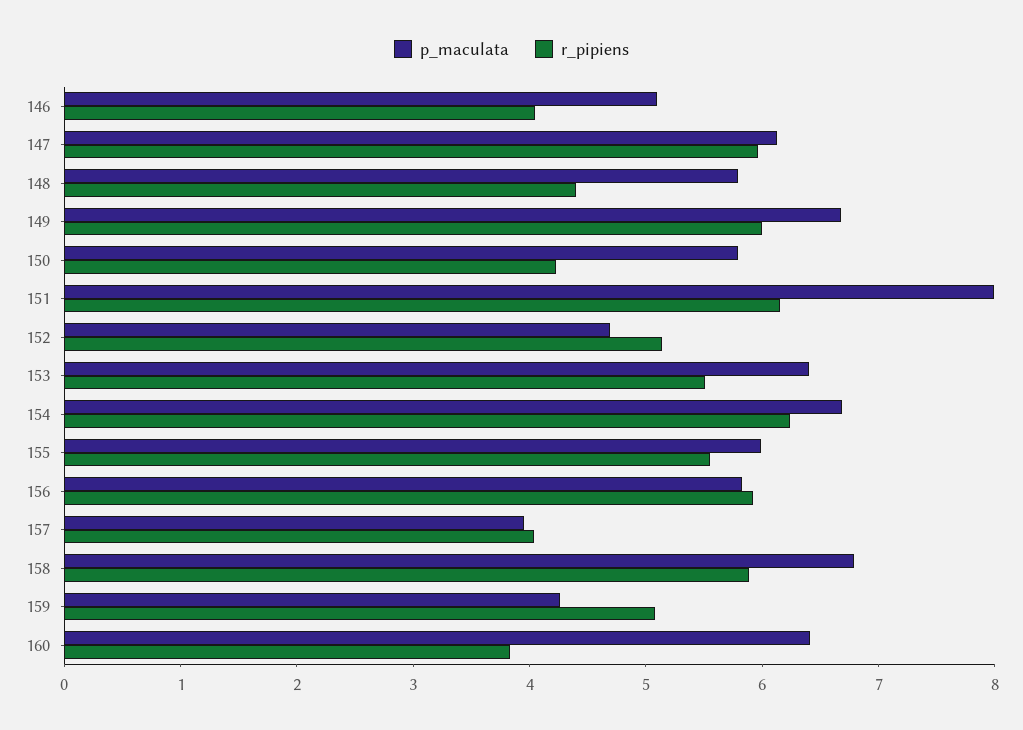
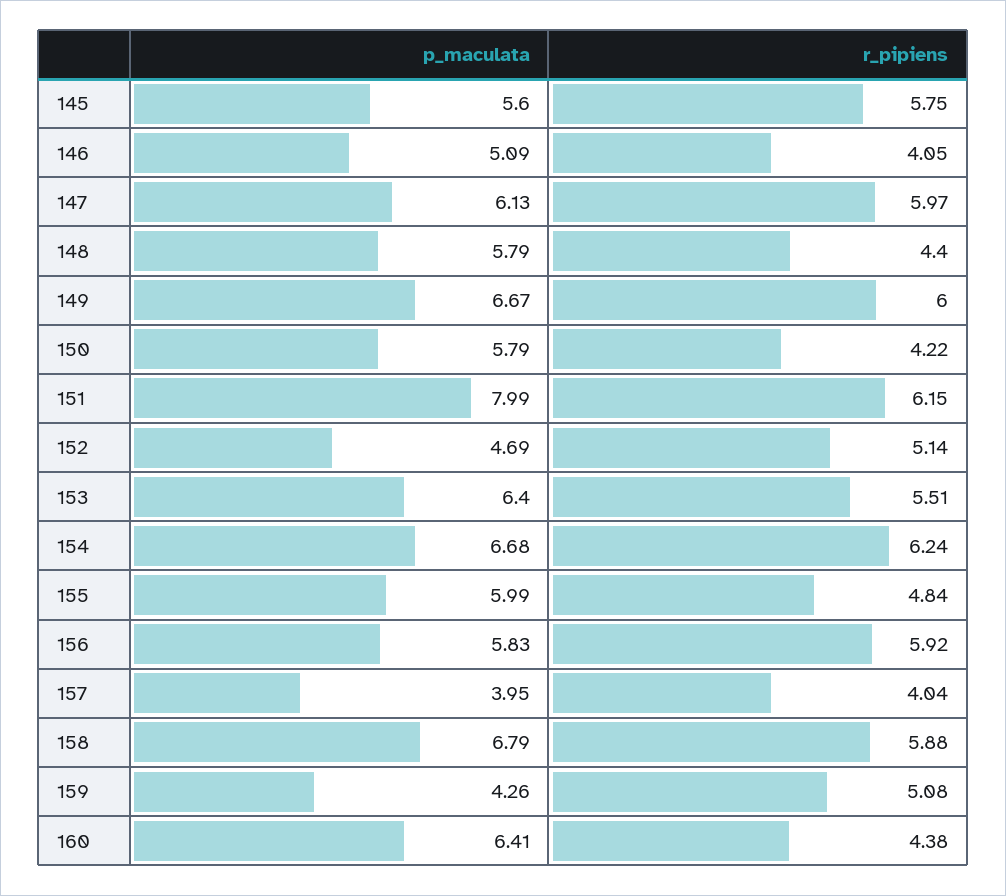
r_pipiens, 155: 5.6 -> 4.84
r_pipiens, 160: 3.8 -> 4.38
p_maculata, 145: none -> 5.6
r_pipiens, 145: none -> 5.75

